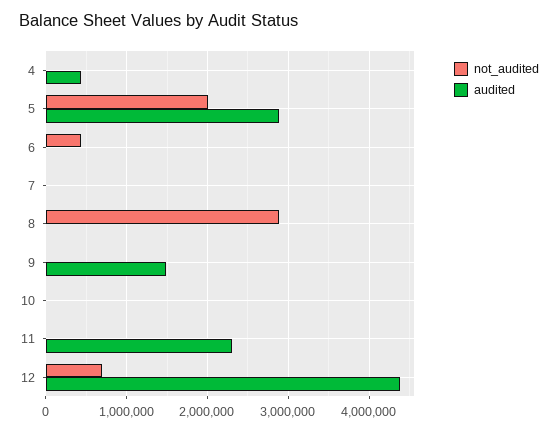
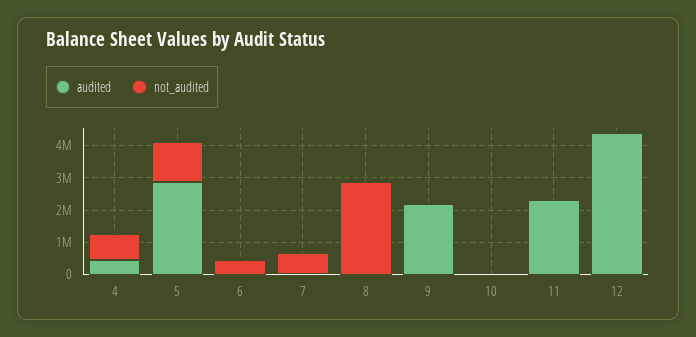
not_audited, 4: 0 -> 750000
not_audited, 5: 2000000 -> 1250000
not_audited, 7: 0 -> 750000
audited, 9: 1500000 -> 2250000
not_audited, 12: 700000 -> 0

